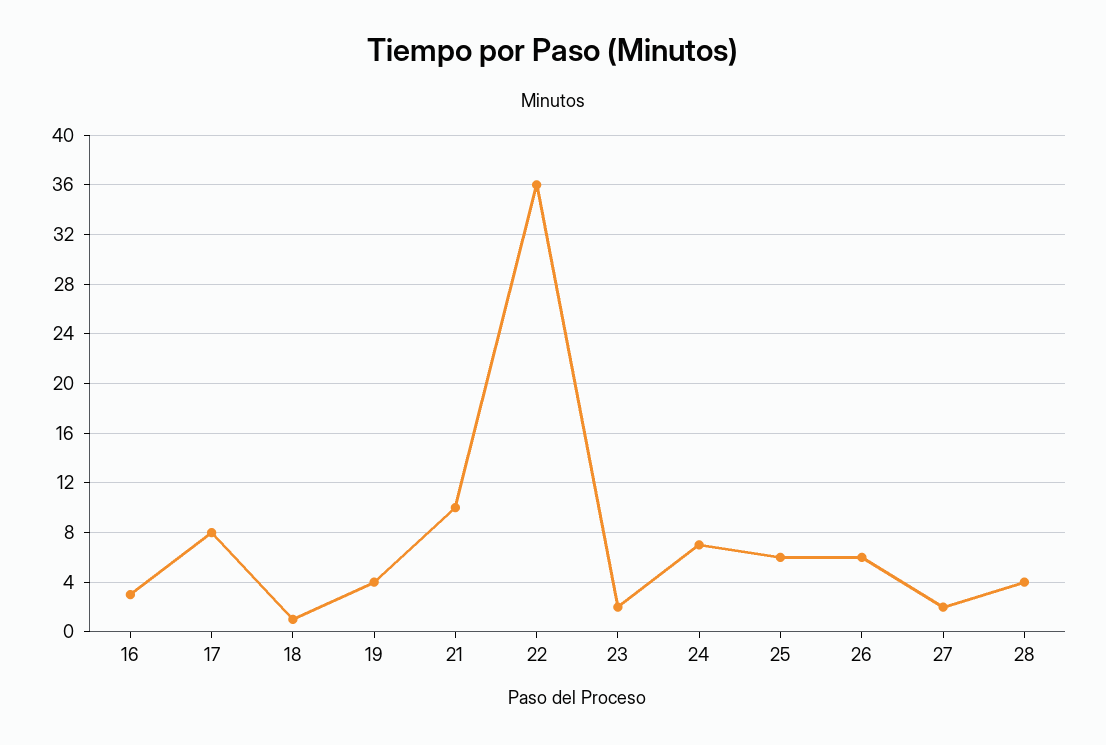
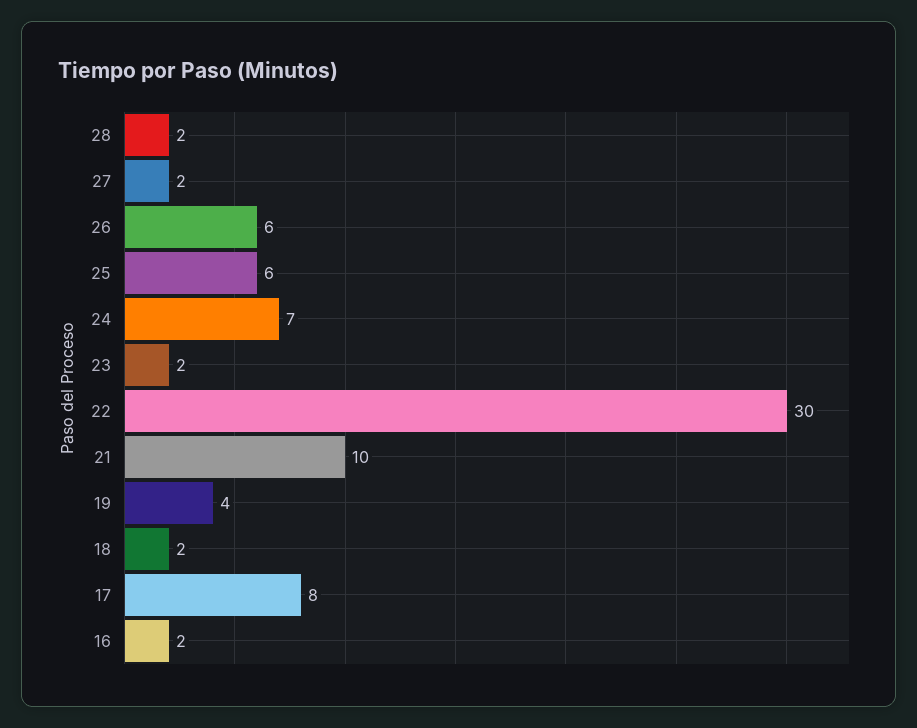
16: 3 -> 2
18: 1 -> 2
22: 36 -> 30
28: 4 -> 2

